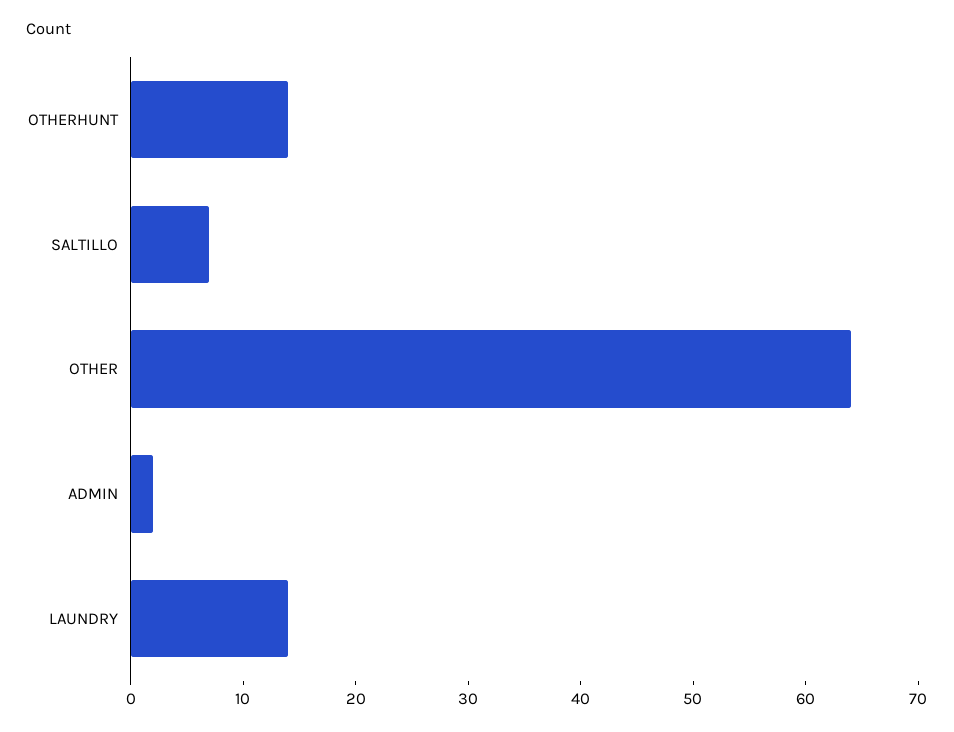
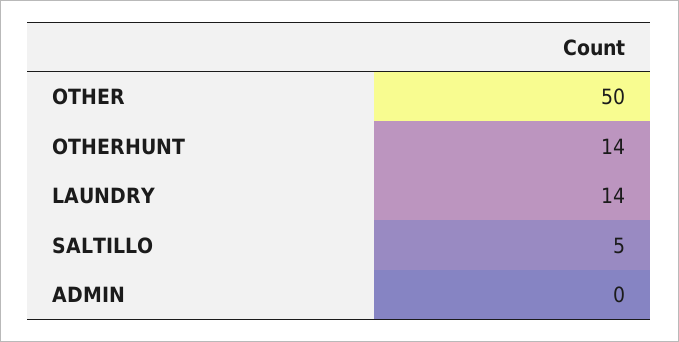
SALTILLO: 7 -> 5
OTHER: 64 -> 50
ADMIN: 2 -> 0

